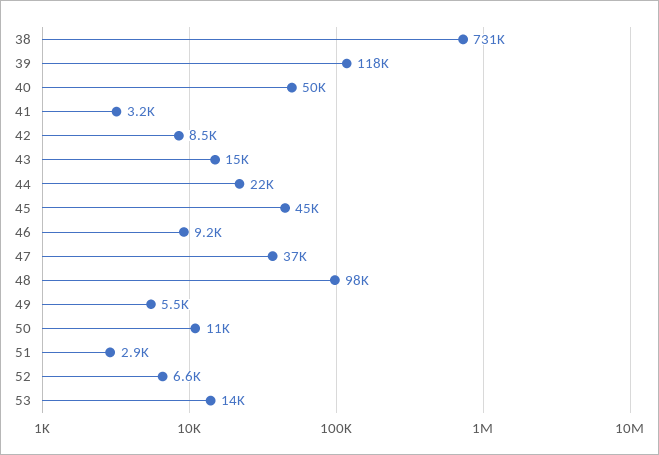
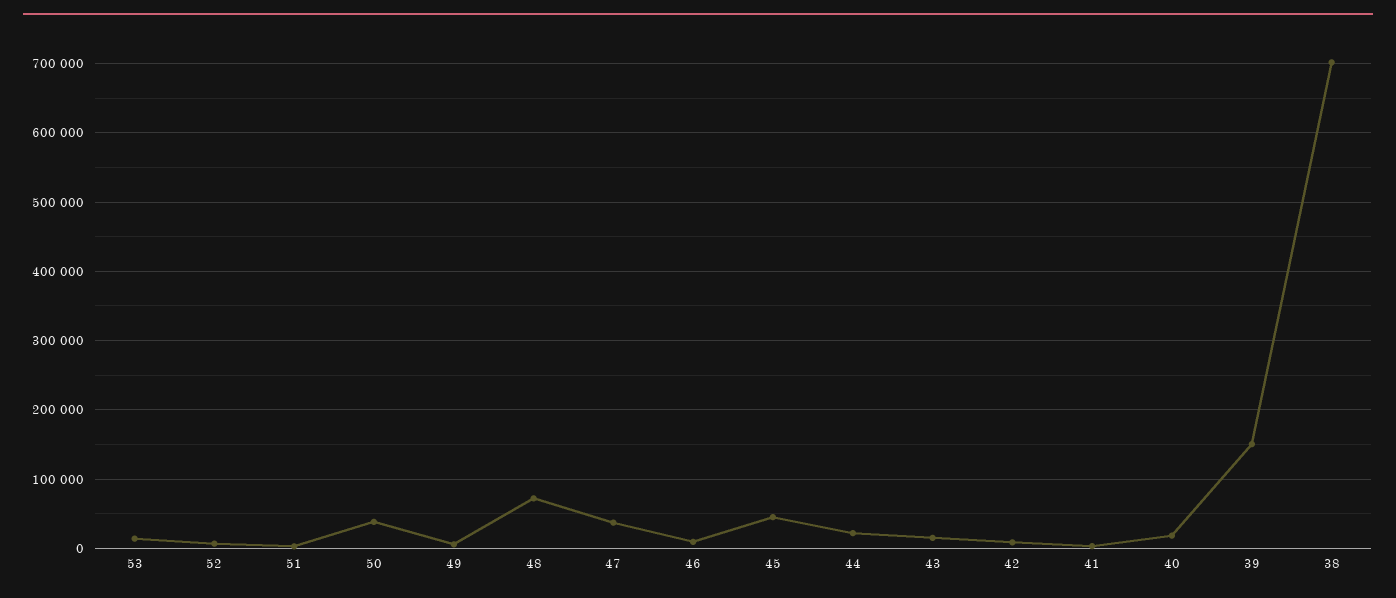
38: 731000 -> 700000
39: 118000 -> 150000
40: 50000 -> 20000
48: 98000 -> 70000
50: 11000 -> 40000

